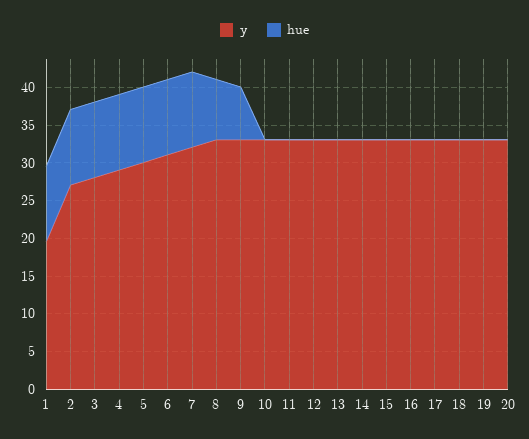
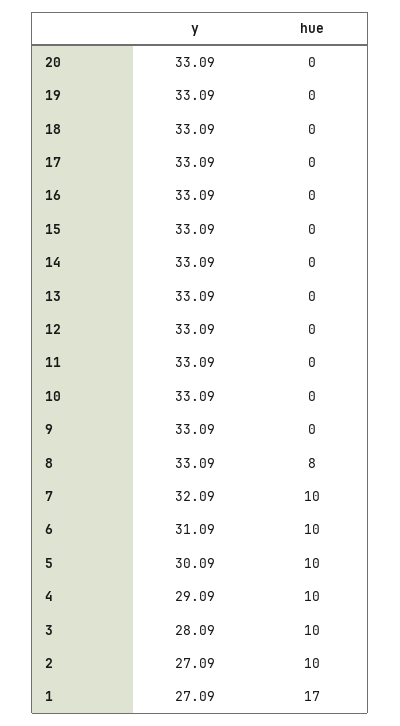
y, 1: 20 -> 27.09
hue, 1: 10 -> 17
hue, 9: 7.5 -> 0

